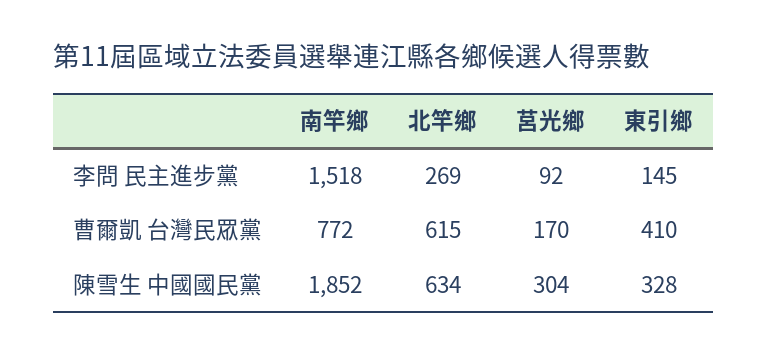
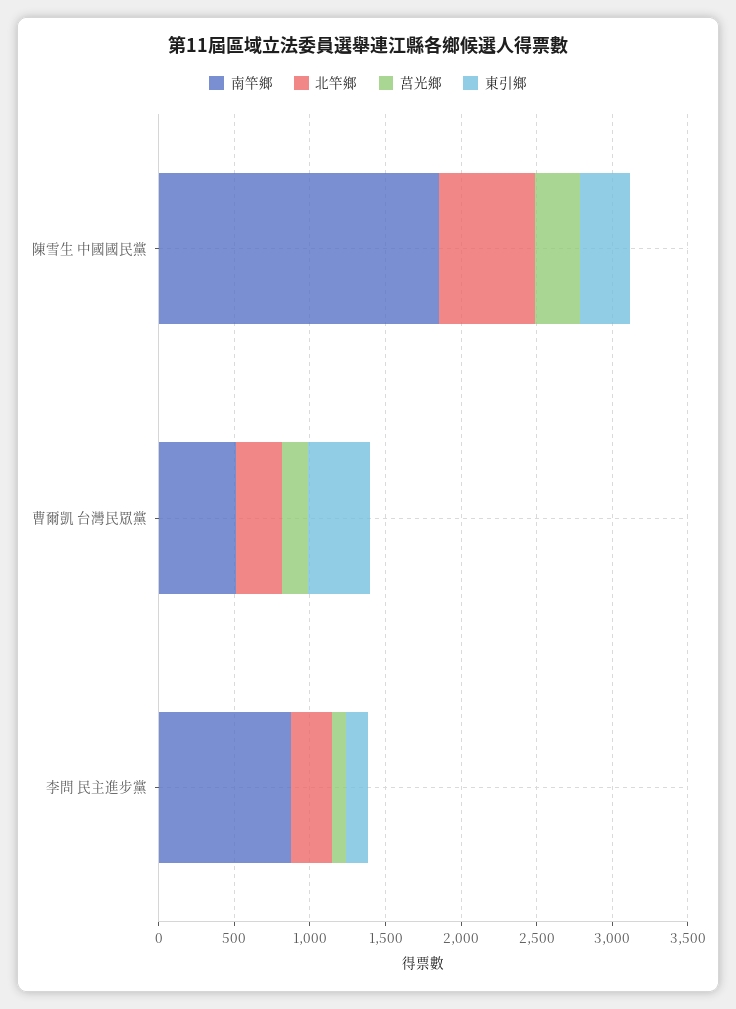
南竿鄉, 李問 民主進步黨: 1518 -> 900
南竿鄉, 曹爾凱 台灣民眾黨: 772 -> 500
北竿鄉, 曹爾凱 台灣民眾黨: 615 -> 300

